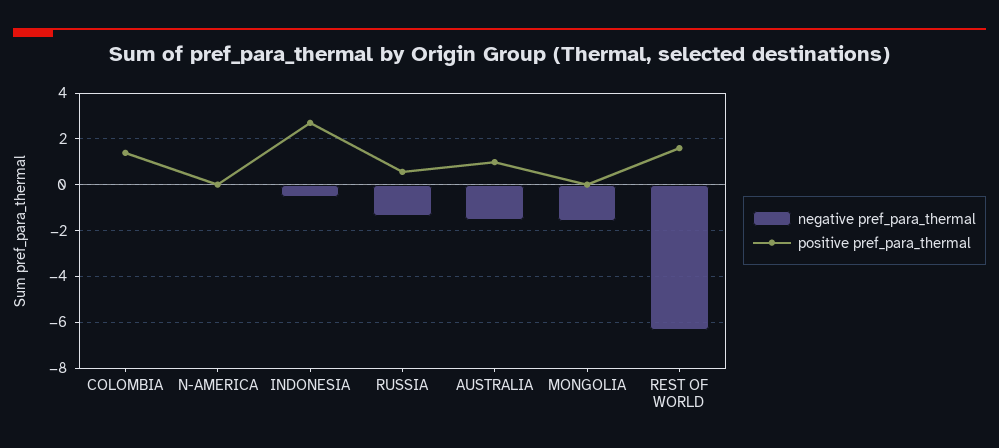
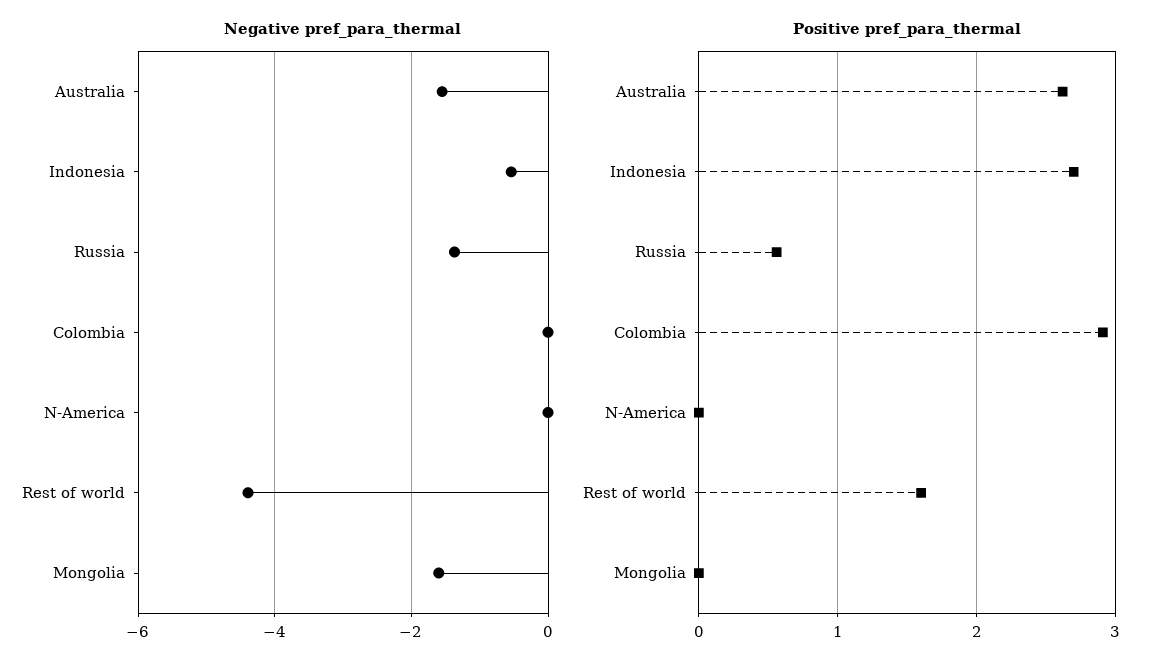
positive pref_para_thermal, COLOMBIA: 1.5 -> 2.9
positive pref_para_thermal, AUSTRALIA: 1 -> 2.6
negative pref_para_thermal, REST OF WORLD: -6.5 -> -4.4

